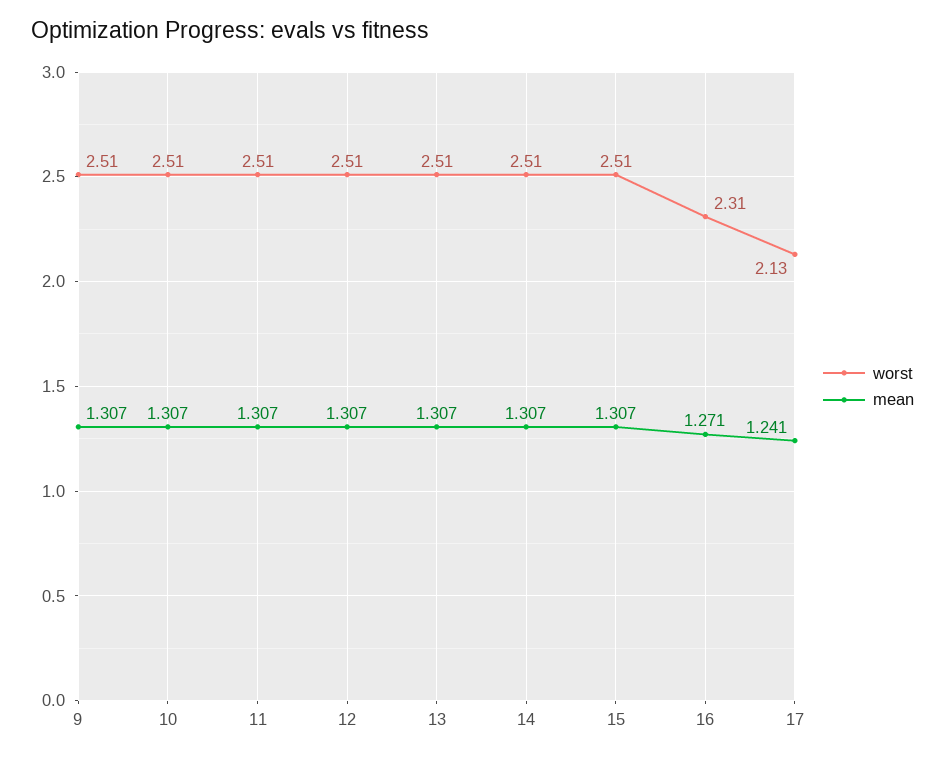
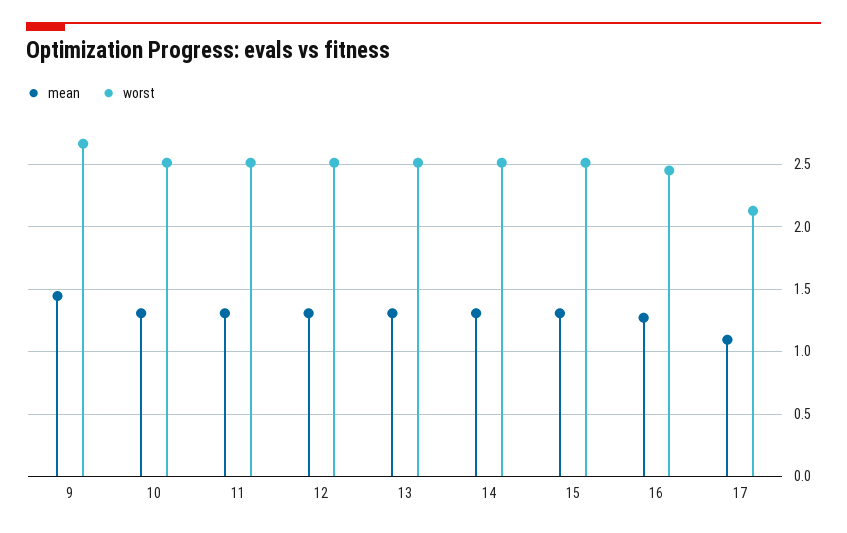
worst, 9: 2.51 -> 2.65
mean, 9: 1.307 -> 1.45
worst, 16: 2.31 -> 2.45
mean, 17: 1.241 -> 1.1

